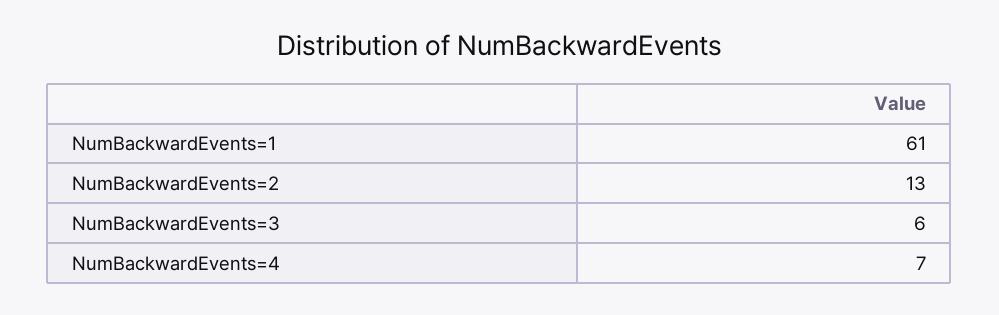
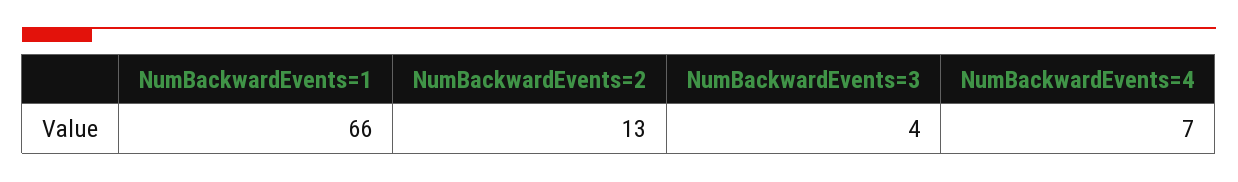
NumBackwardEvents=1: 61 -> 66
NumBackwardEvents=3: 6 -> 4

